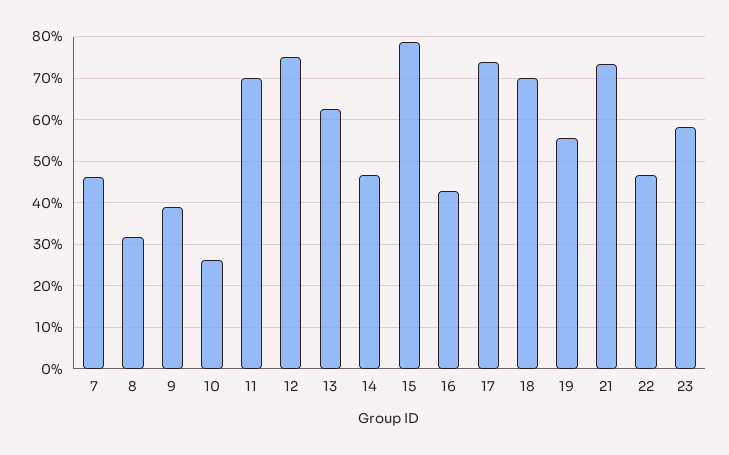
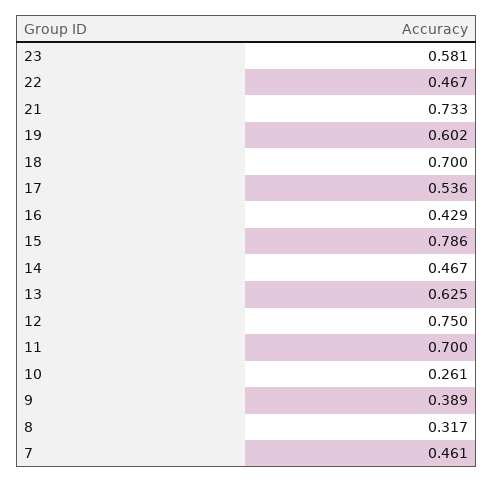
17: 0.74 -> 0.536
19: 0.56 -> 0.602

